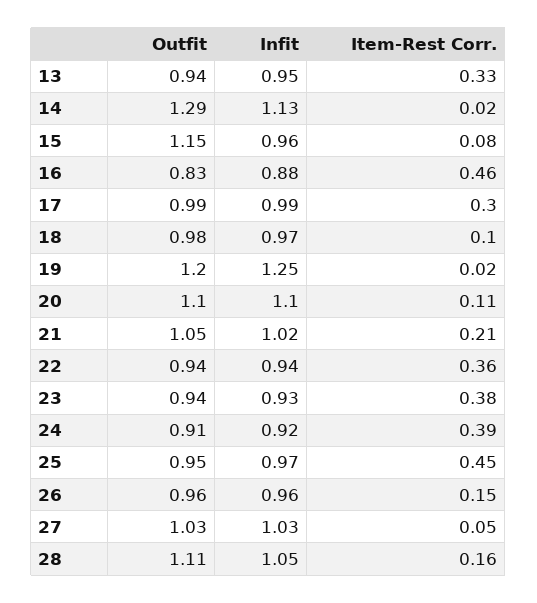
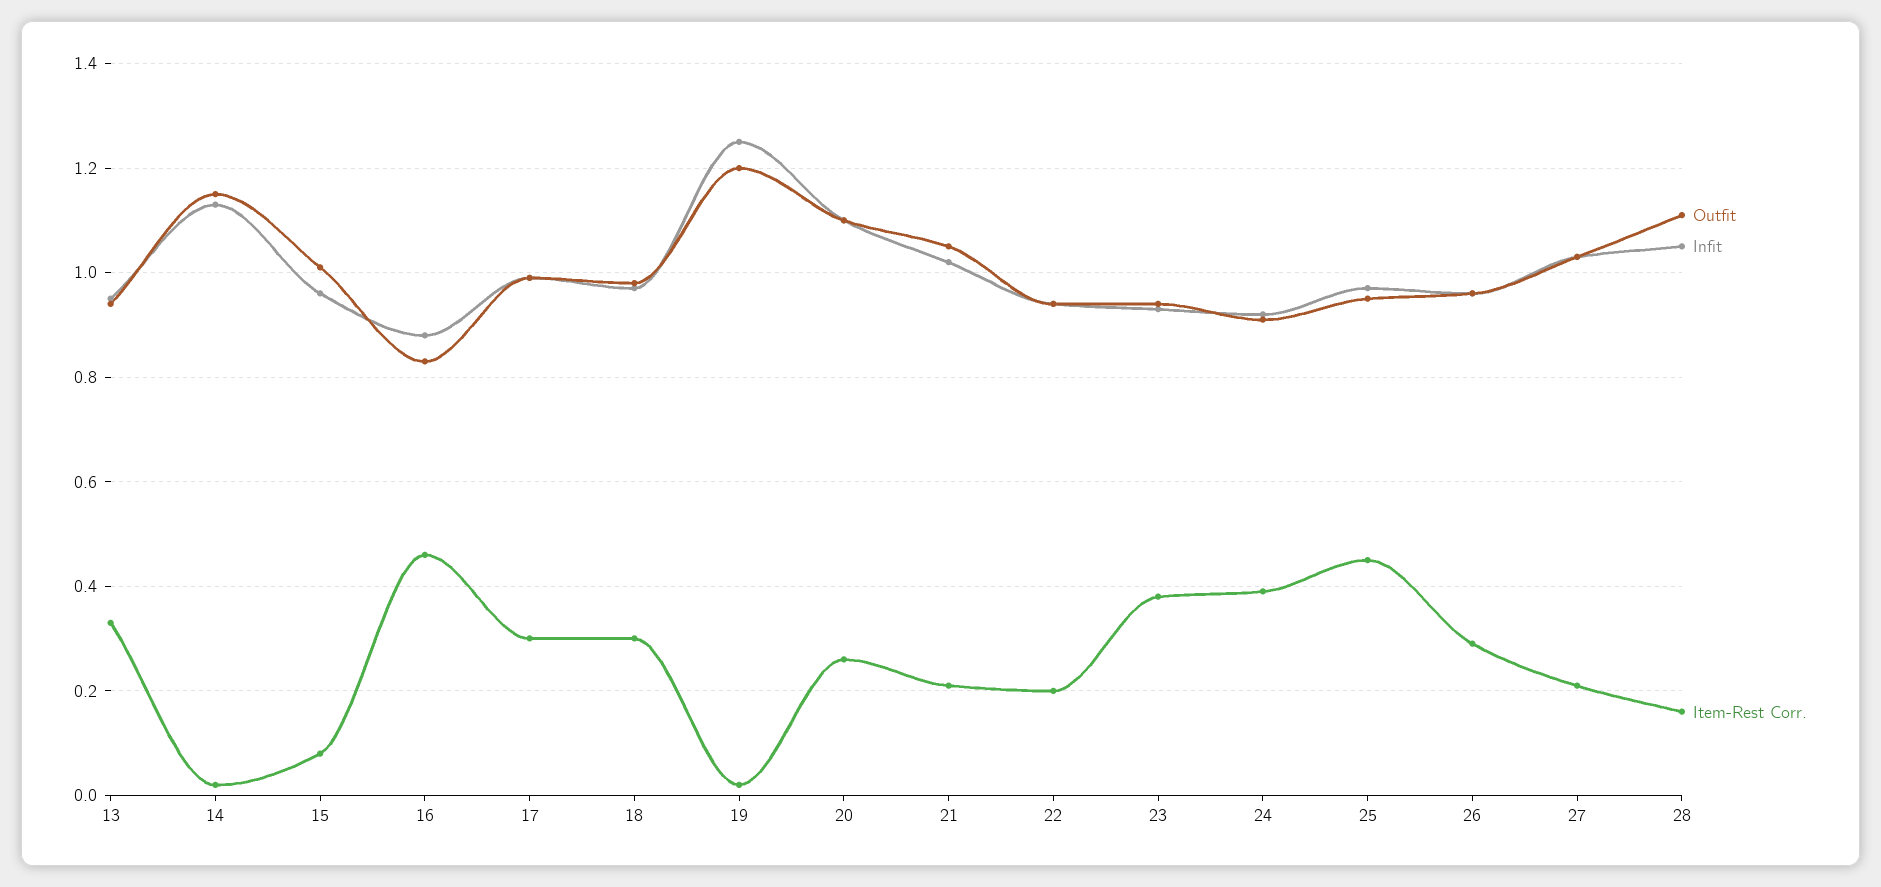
Outfit, 14: 1.29 -> 1.15
Outfit, 15: 1.15 -> 1
Item-Rest Corr., 18: 0.1 -> 0.3
Item-Rest Corr., 20: 0.11 -> 0.25
Item-Rest Corr., 22: 0.36 -> 0.2
Item-Rest Corr., 26: 0.15 -> 0.3
Item-Rest Corr., 27: 0.05 -> 0.2

